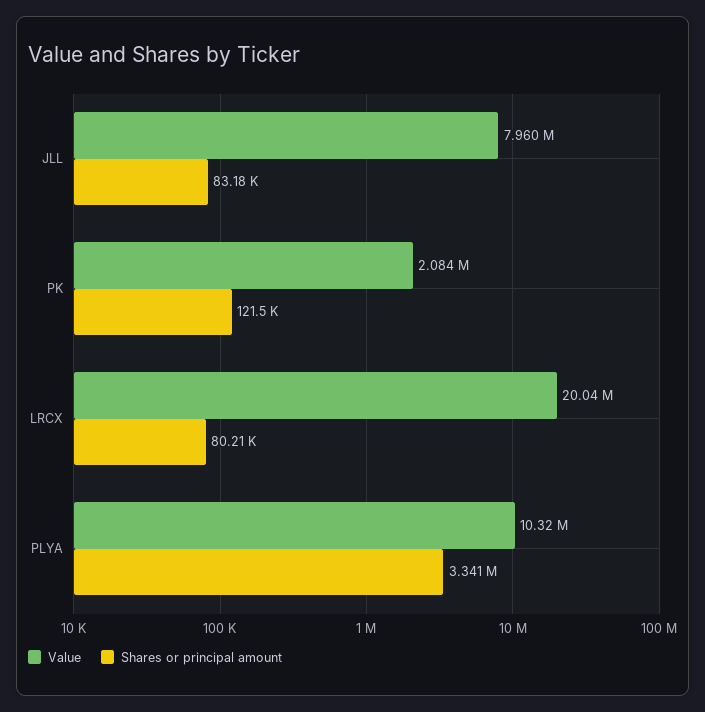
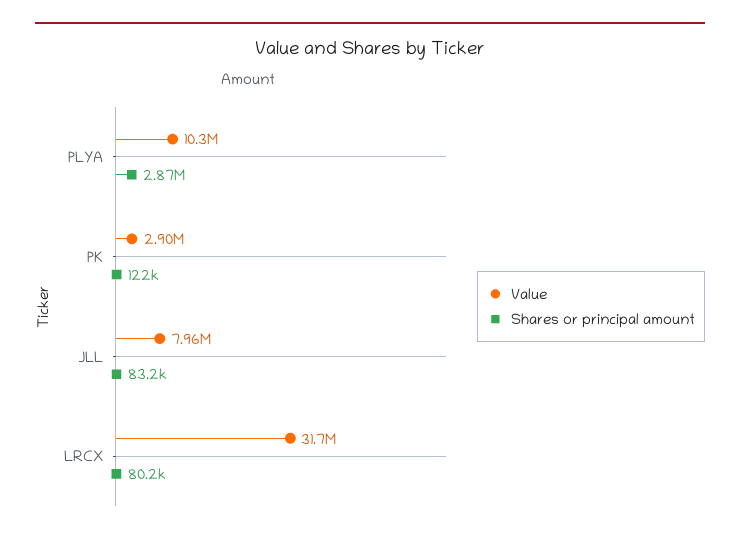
Value, PK: 2084000 -> 2900000
Value, LRCX: 20040000 -> 31700000
Shares or principal amount, PLYA: 3341000 -> 2870000

